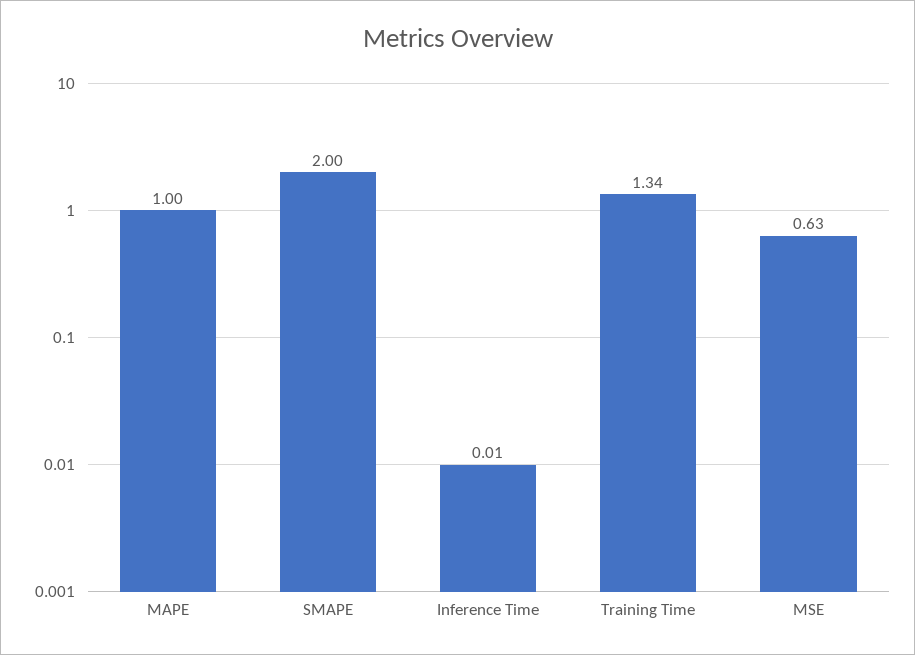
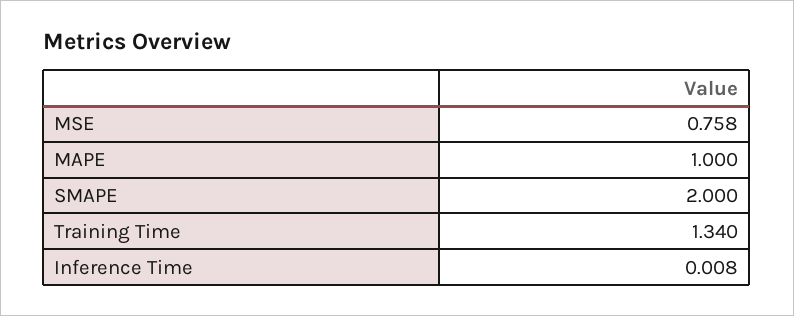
MSE: 0.63 -> 0.758

